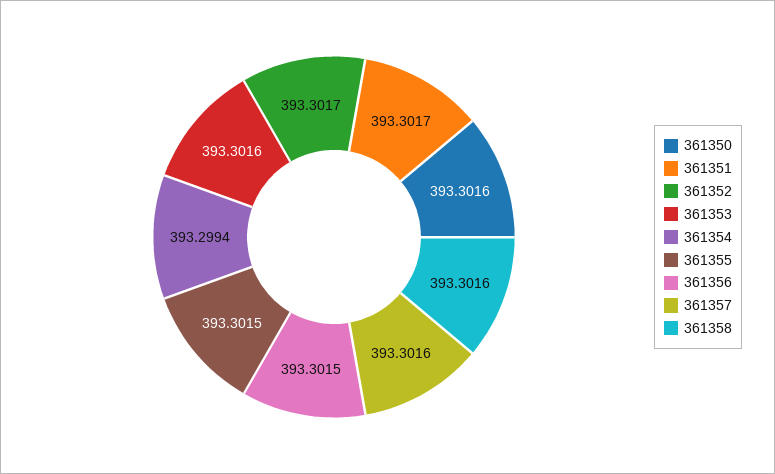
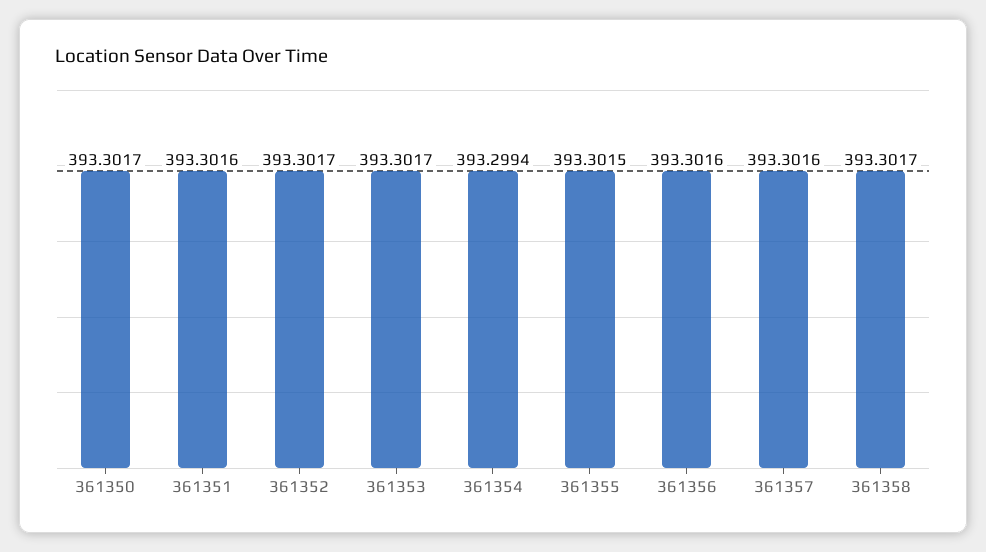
361350: 393.3016 -> 393.3017
361351: 393.3017 -> 393.3016
361353: 393.3016 -> 393.3017
361356: 393.3015 -> 393.3016
361358: 393.3016 -> 393.3017

